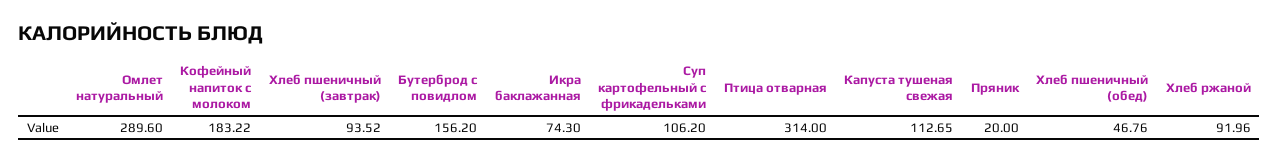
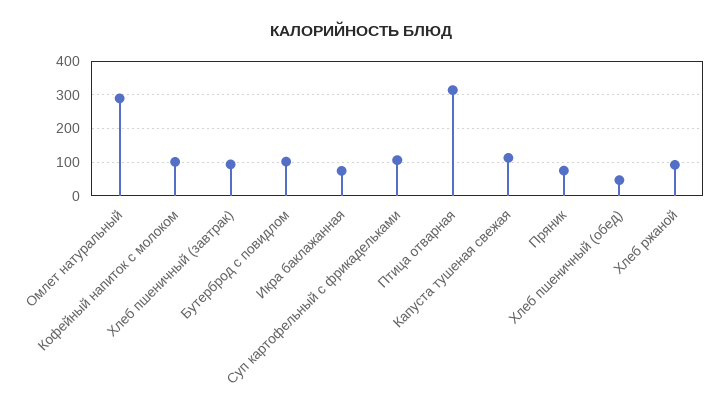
Кофейный напиток с молоком: 183.22 -> 100
Бутерброд с повидлом: 156.2 -> 100
Пряник: 20 -> 80

